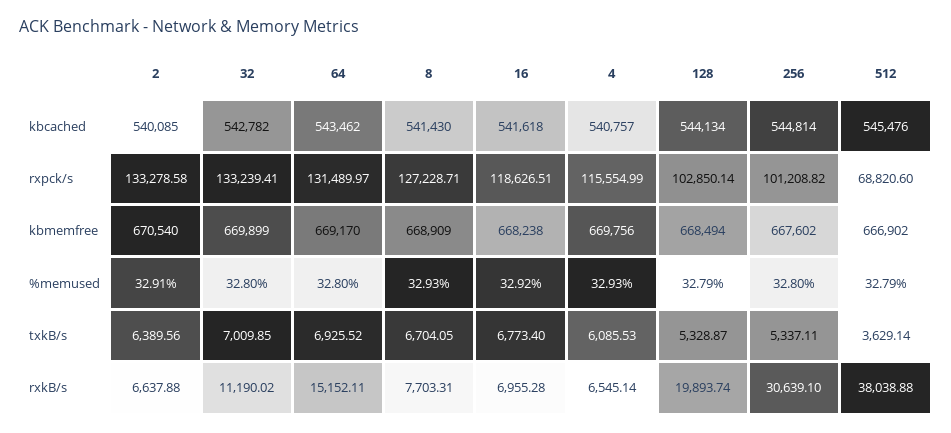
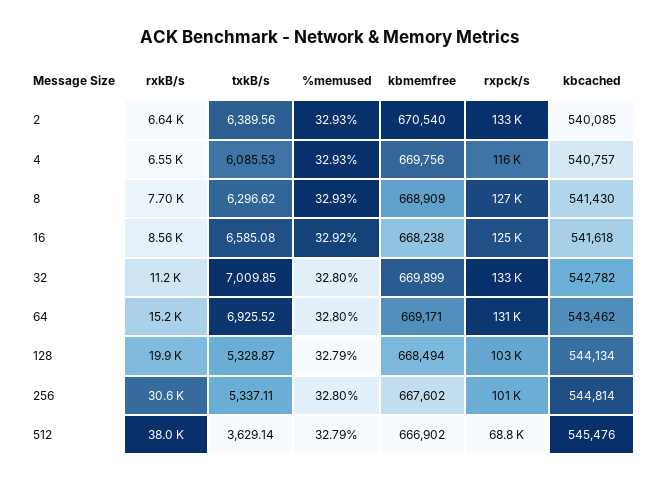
16, rxpck/s: 118626.51 -> 125000
64, kbmemfree: 669170 -> 669171
2, %memused: 32.91 -> 32.93
8, txkB/s: 6704.05 -> 6296.62
16, txkB/s: 6773.4 -> 6585.08
16, rxkB/s: 6955.28 -> 8560

